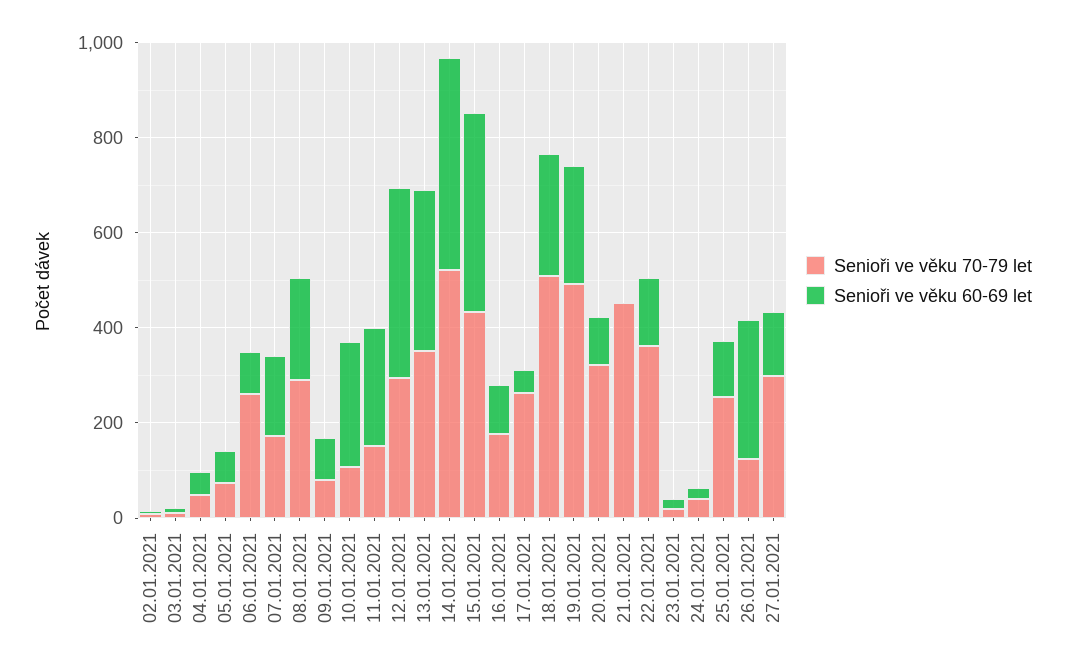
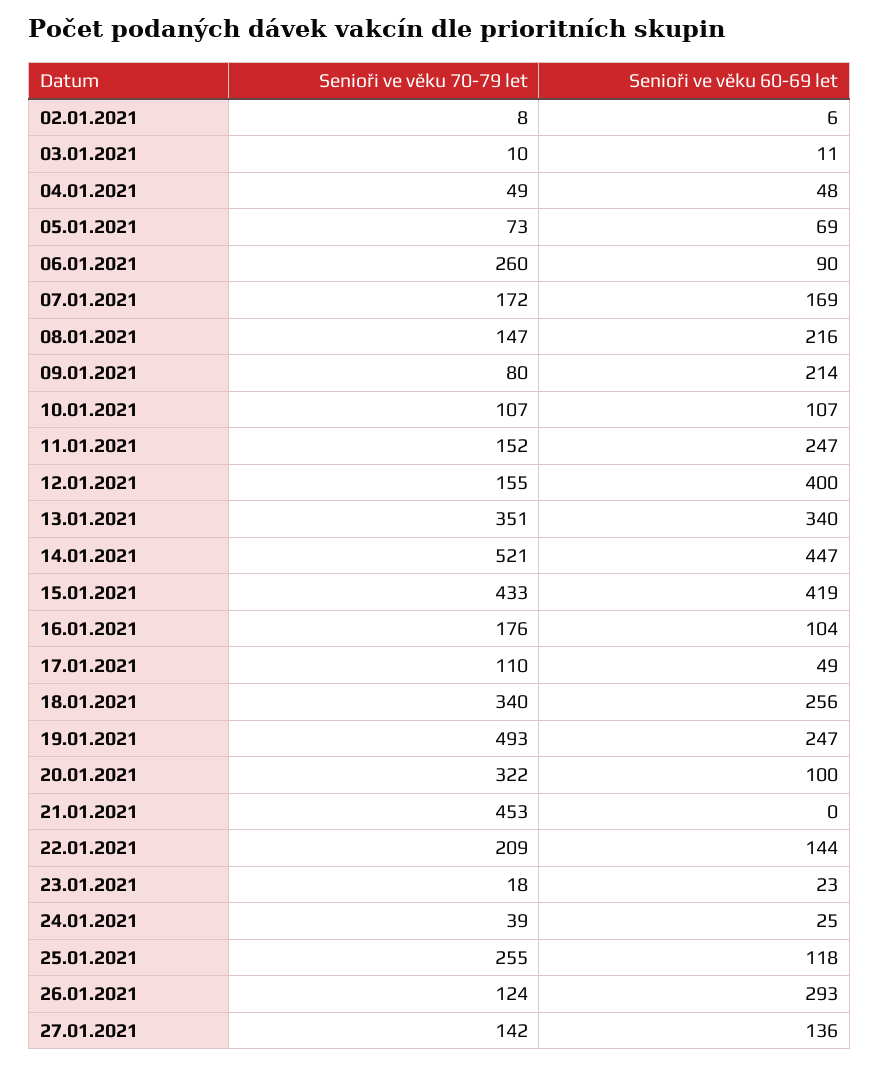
Senioři ve věku 70-79 let, 08.01.2021: 300 -> 147
Senioři ve věku 60-69 let, 09.01.2021: 100 -> 214
Senioři ve věku 60-69 let, 10.01.2021: 250 -> 107
Senioři ve věku 70-79 let, 12.01.2021: 300 -> 155
Senioři ve věku 70-79 let, 17.01.2021: 250 -> 110
Senioři ve věku 70-79 let, 18.01.2021: 500 -> 340
Senioři ve věku 70-79 let, 22.01.2021: 350 -> 209
Senioři ve věku 70-79 let, 27.01.2021: 300 -> 142

